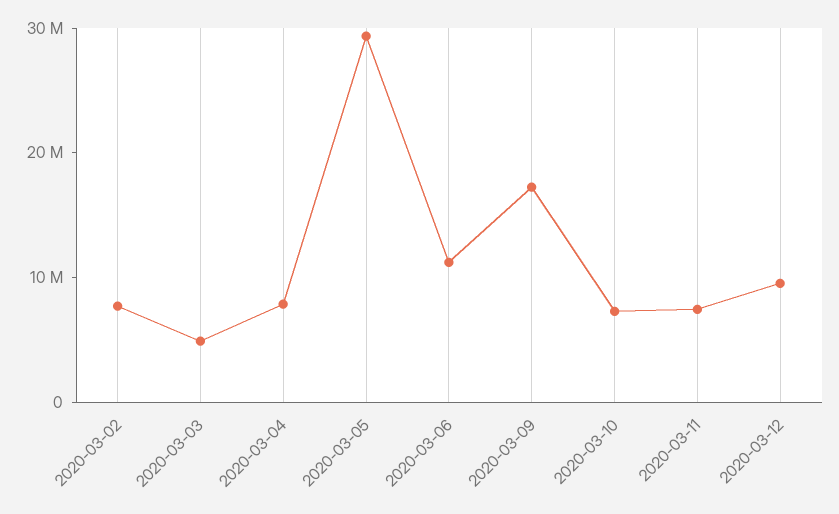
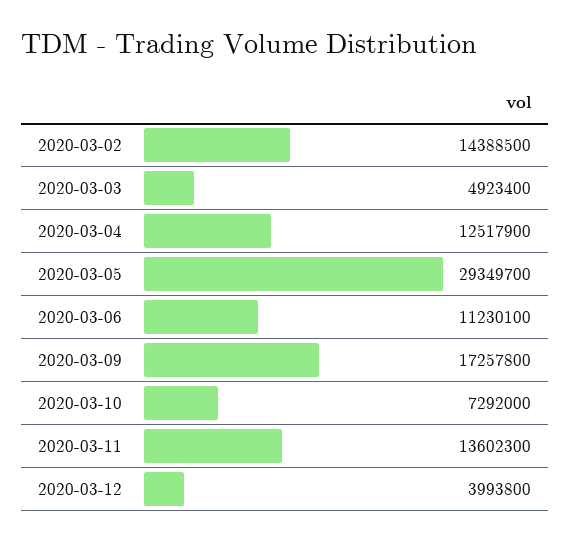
2020-03-02: 8000000 -> 14388500
2020-03-04: 8000000 -> 12517900
2020-03-11: 8000000 -> 13602300
2020-03-12: 10000000 -> 3993800

